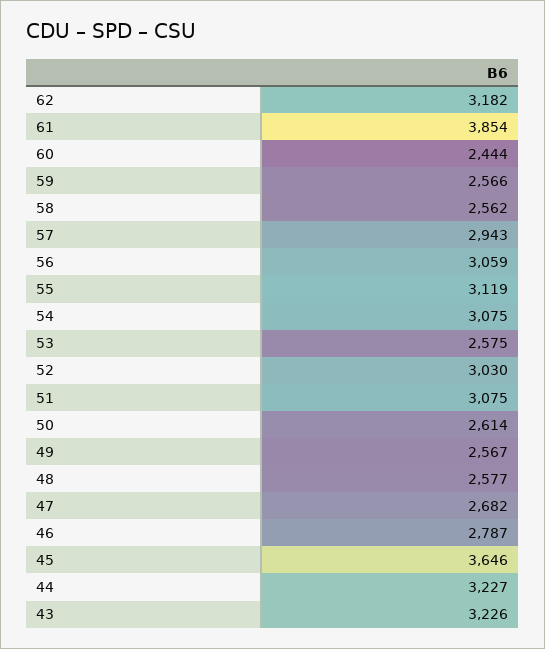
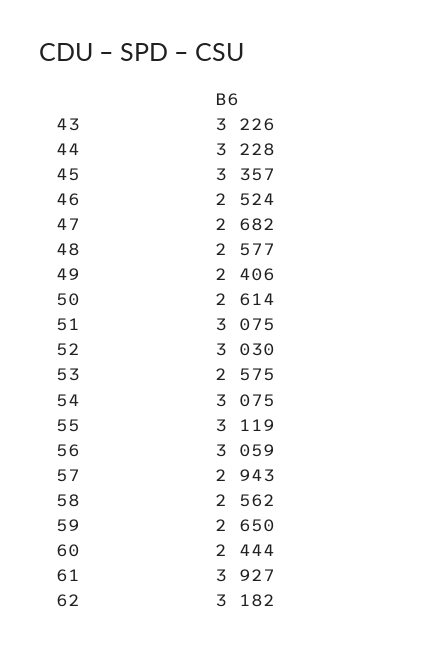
61: 3854 -> 3927
59: 2566 -> 2650
49: 2567 -> 2406
46: 2787 -> 2524
45: 3646 -> 3357
44: 3227 -> 3228

